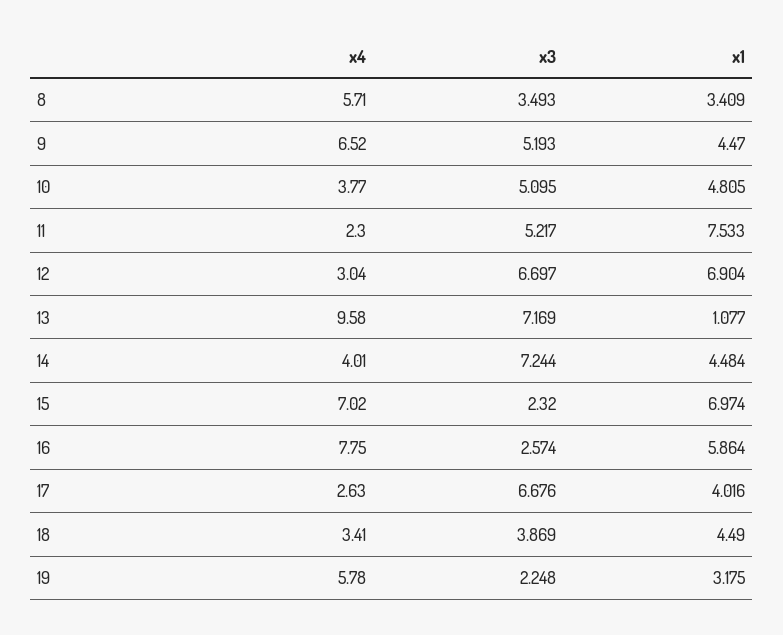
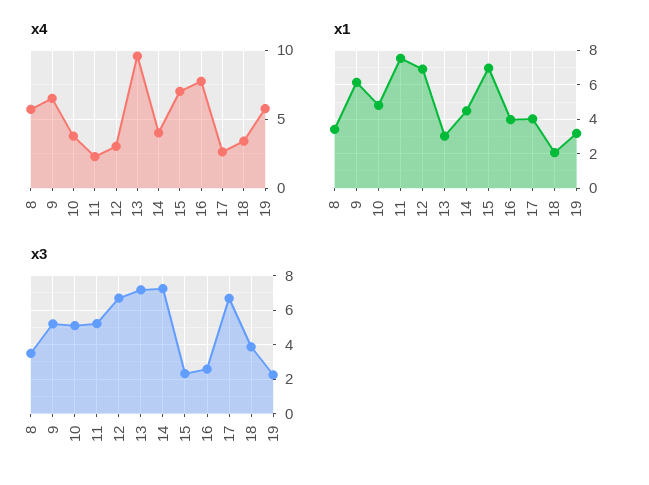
x1, 9: 4.47 -> 6
x1, 13: 1.077 -> 3
x1, 16: 5.864 -> 4
x1, 18: 4.49 -> 2

